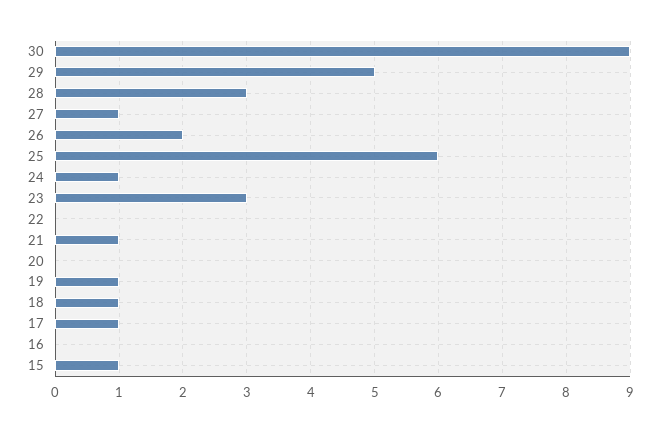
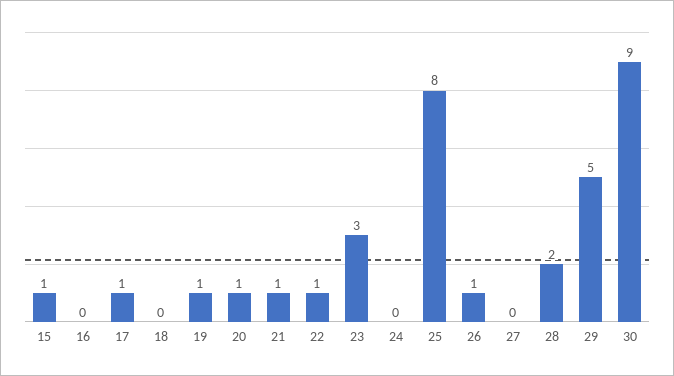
28: 3 -> 2
27: 1 -> 0
26: 2 -> 1
25: 6 -> 8
24: 1 -> 0
22: 0 -> 1
20: 0 -> 1
18: 1 -> 0

